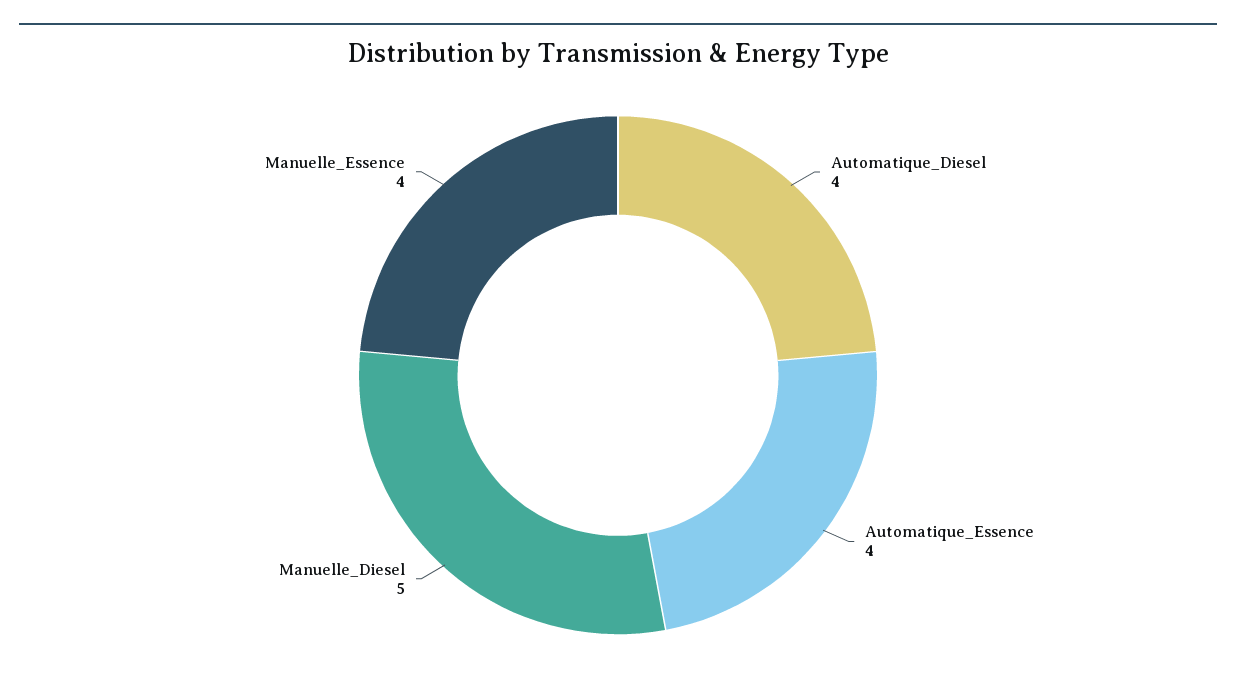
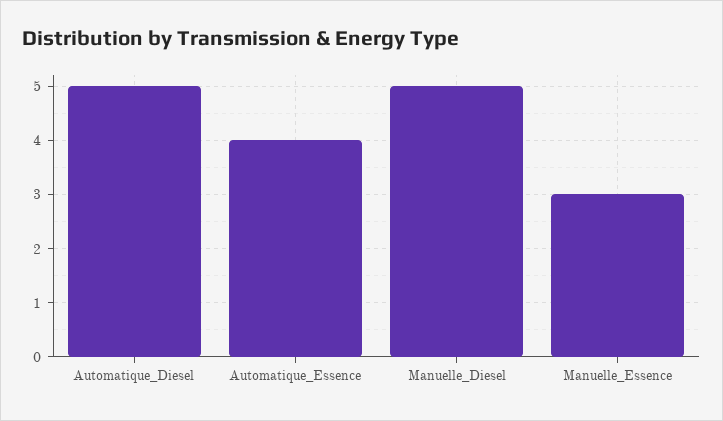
Automatique_Diesel: 4 -> 5
Manuelle_Essence: 4 -> 3

